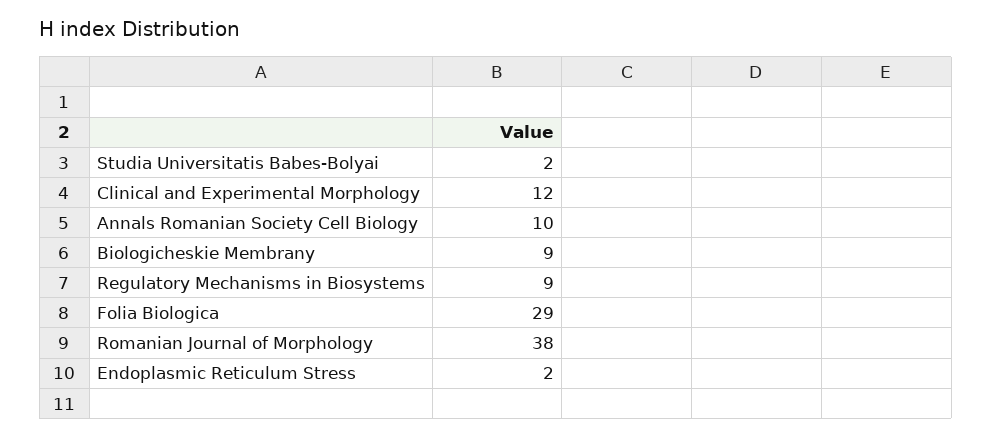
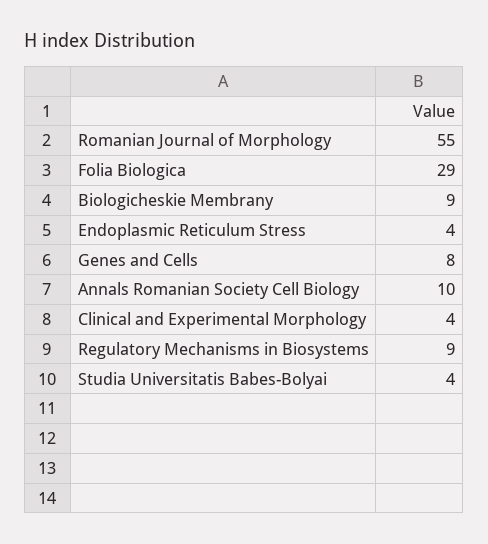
Studia Universitatis Babes-Bolyai: 2 -> 4
Clinical and Experimental Morphology: 12 -> 4
Romanian Journal of Morphology: 38 -> 55
Endoplasmic Reticulum Stress: 2 -> 4
Genes and Cells: none -> 8

